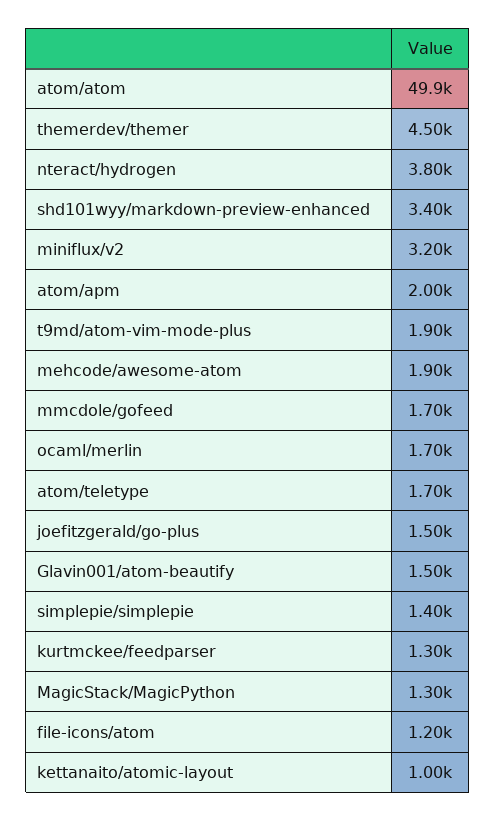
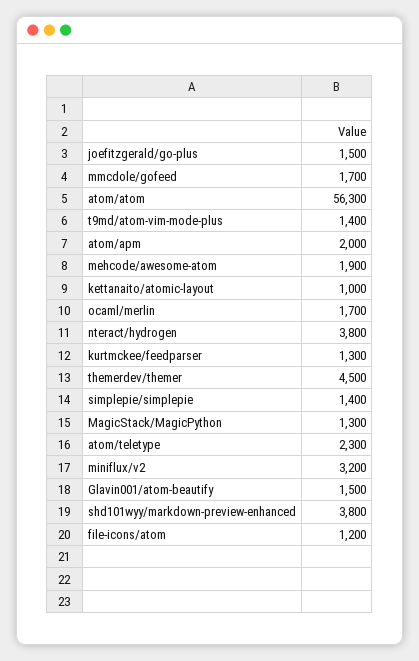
atom/atom: 49900 -> 56300
shd101wyy/markdown-preview-enhanced: 3400 -> 3800
t9md/atom-vim-mode-plus: 1900 -> 1400
atom/teletype: 1700 -> 2300

